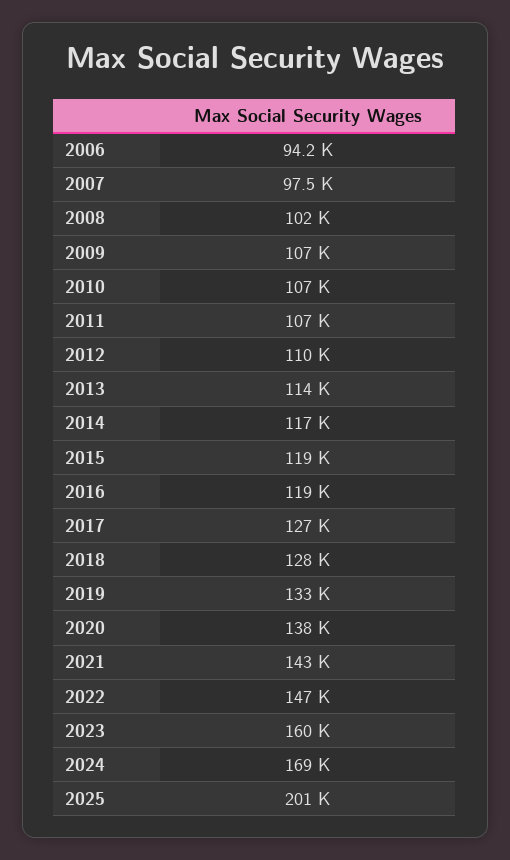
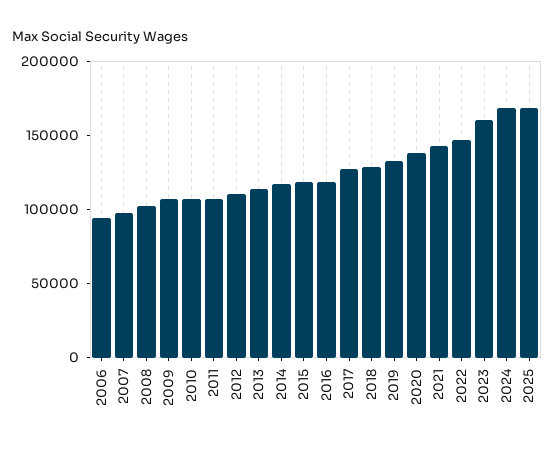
2025: 201000 -> 170000

